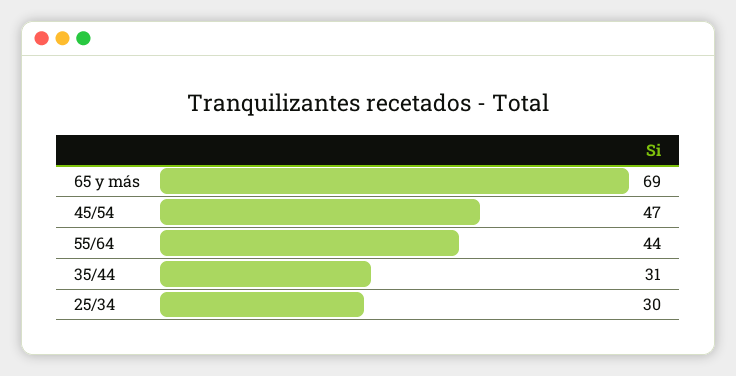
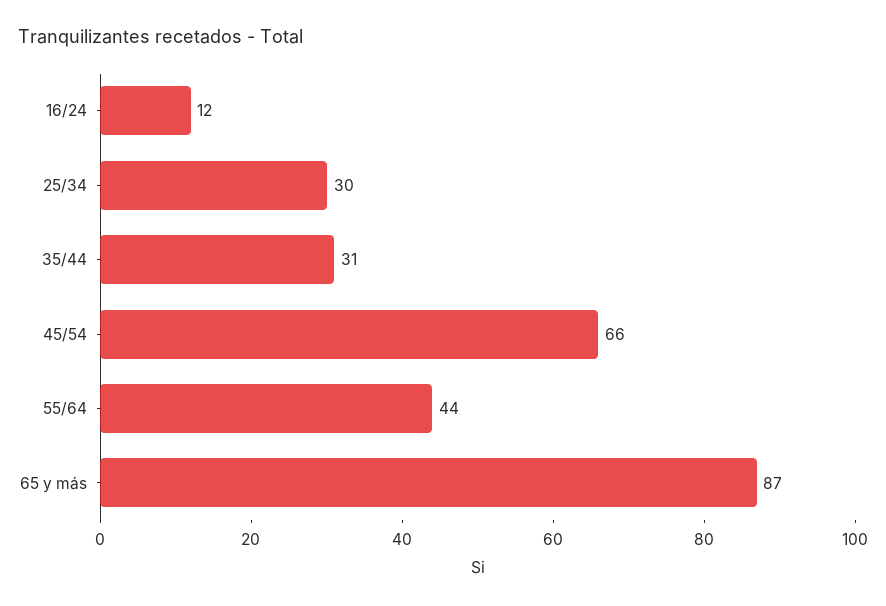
65 y más: 69 -> 87
45/54: 47 -> 66
16/24: none -> 12

